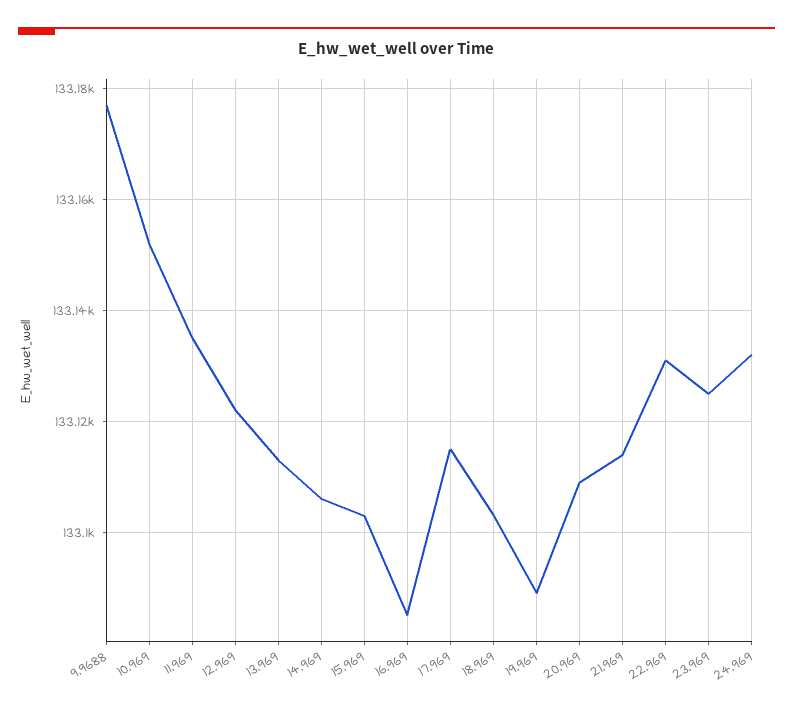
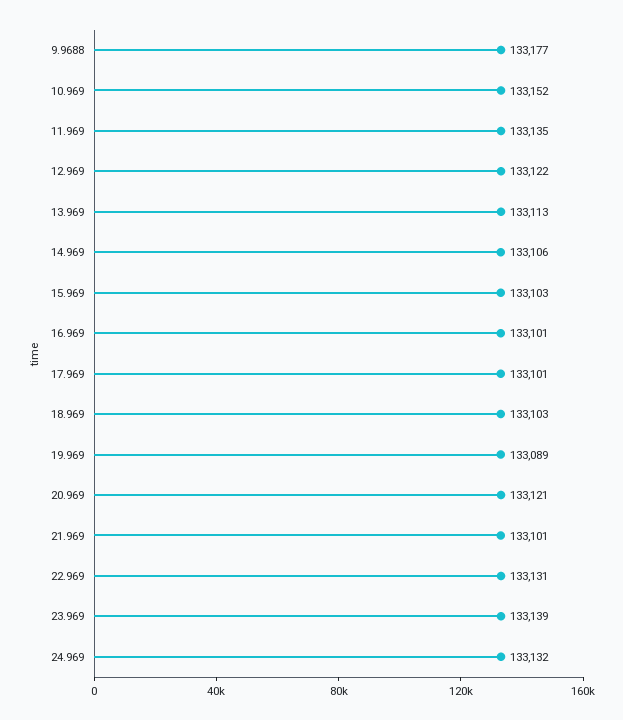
16.969: 133085 -> 133101
17.969: 133115 -> 133101
20.969: 133110 -> 133121
21.969: 133115 -> 133101
23.969: 133125 -> 133139

